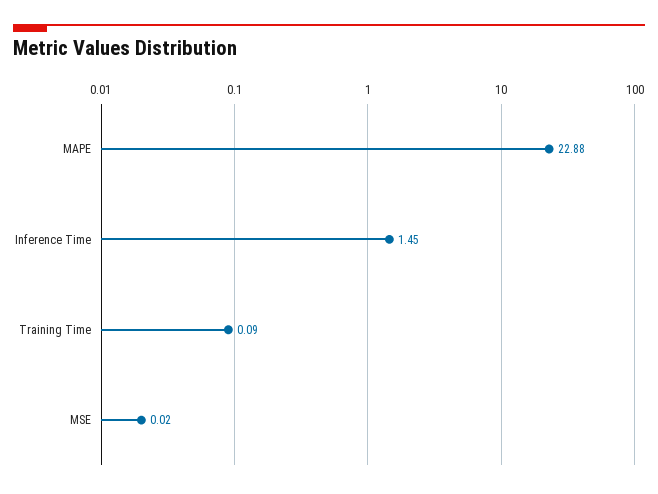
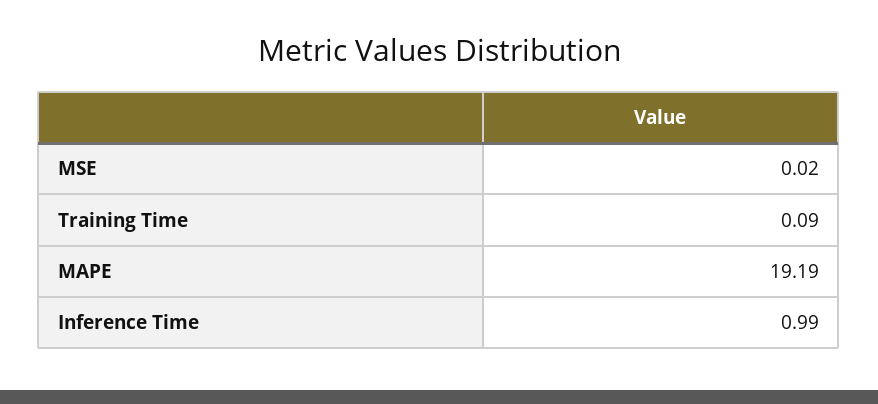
MAPE: 22.88 -> 19.19
Inference Time: 1.45 -> 0.99

